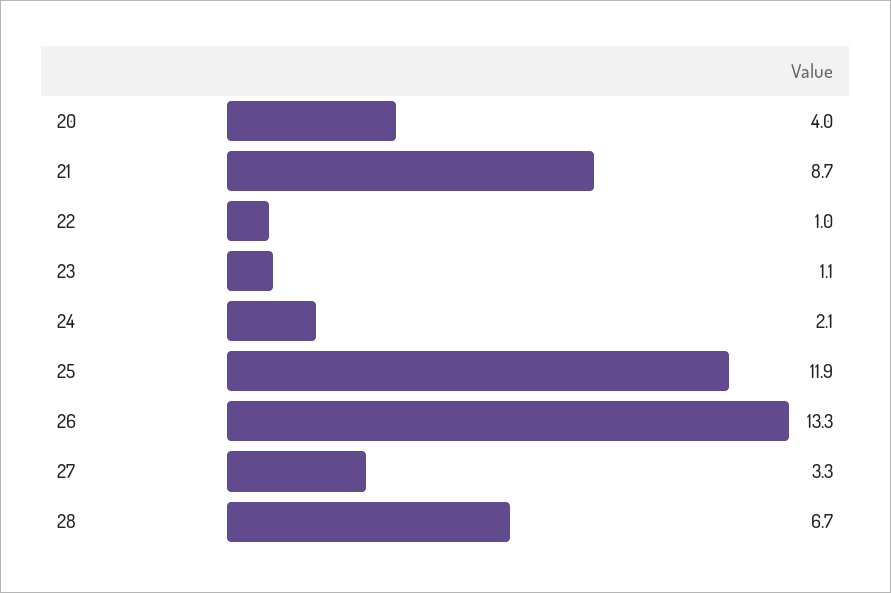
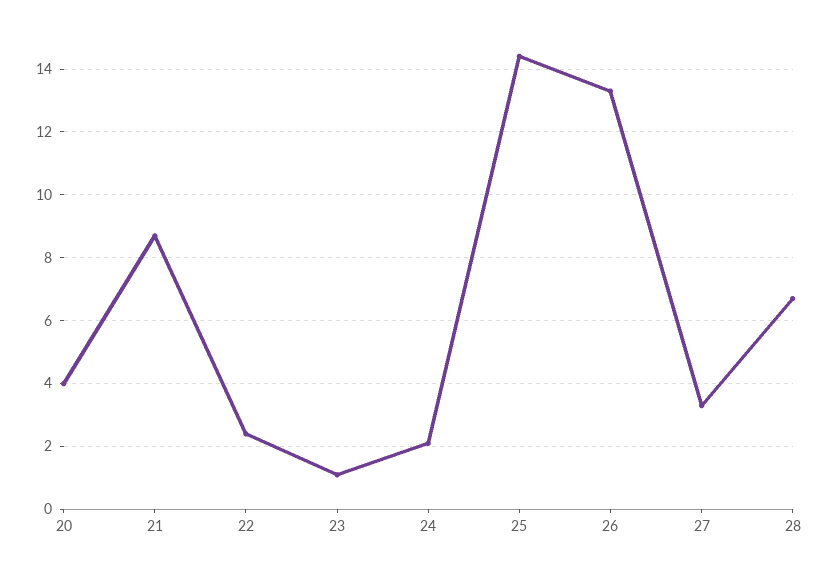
22: 1 -> 2.5
25: 11.9 -> 14.5

